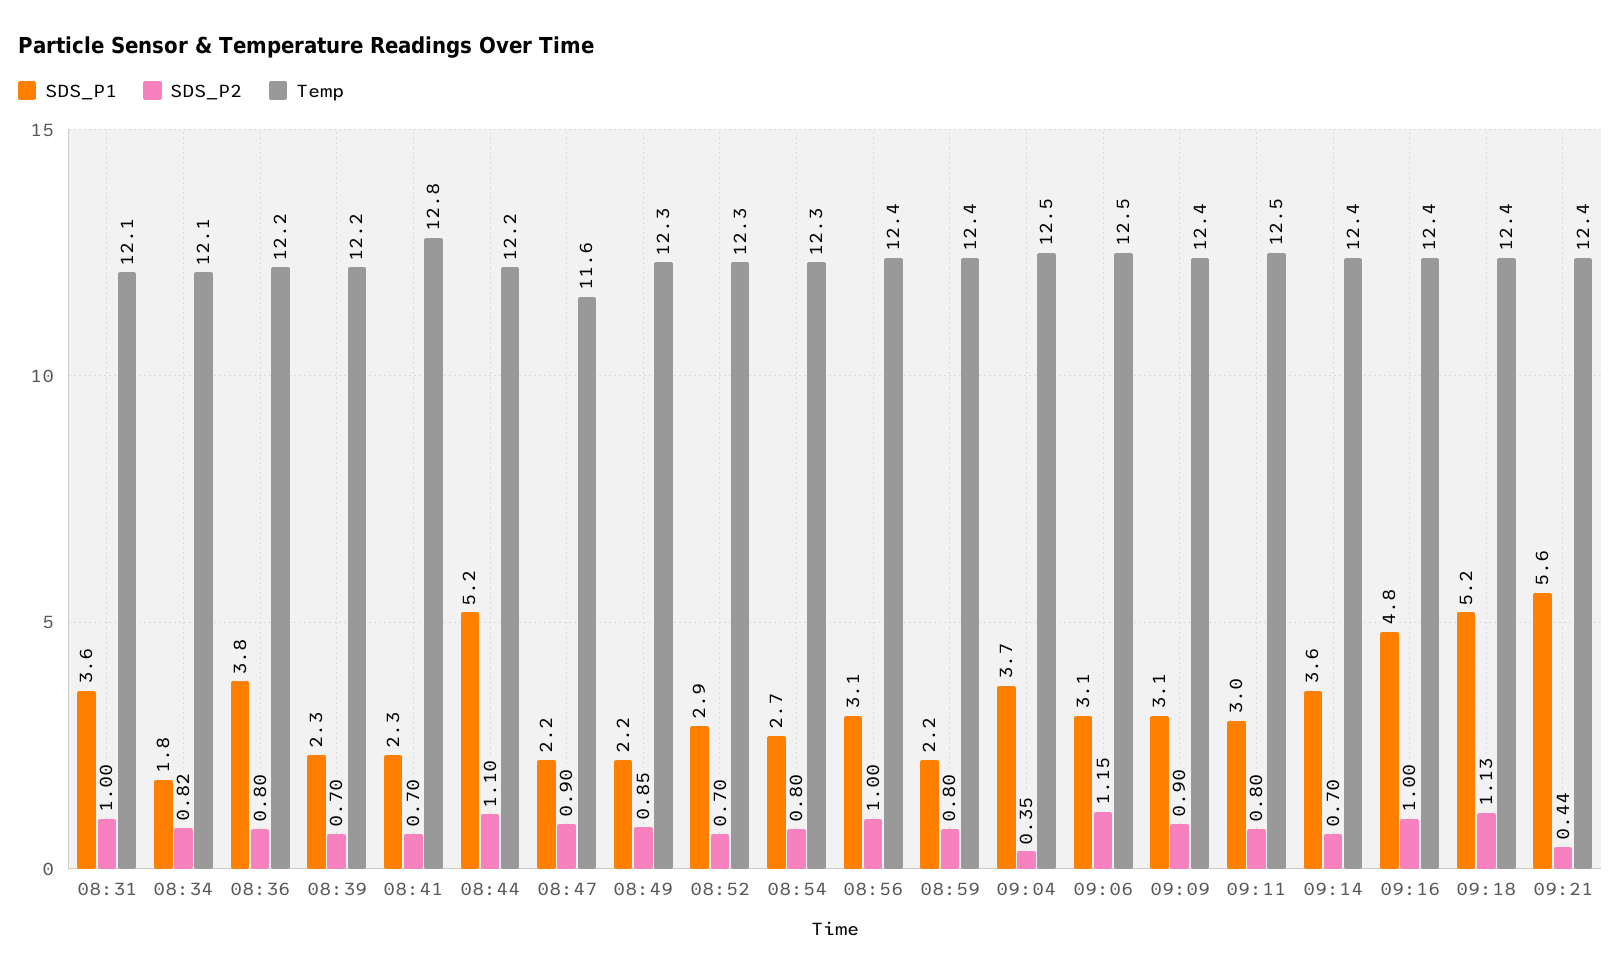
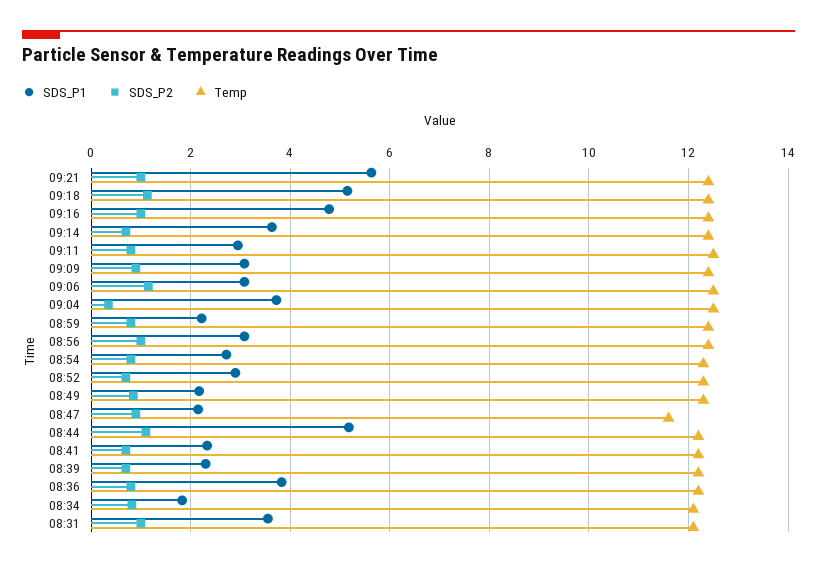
Temp, 08:41: 12.8 -> 12.2
SDS_P2, 09:21: 0.44 -> 1

